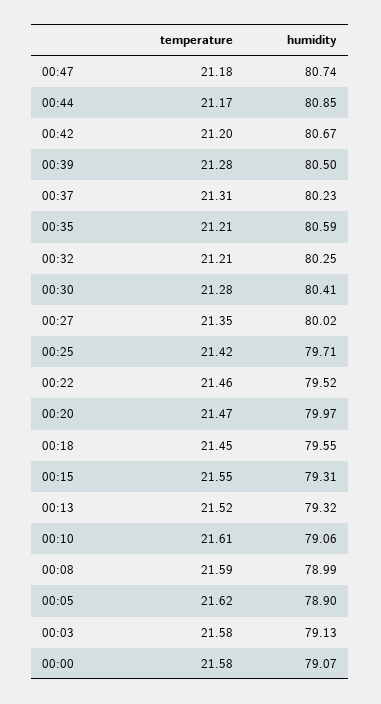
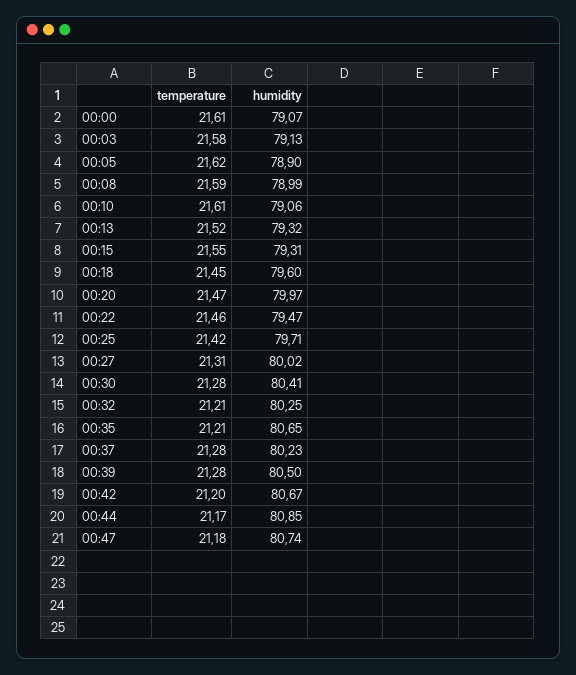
temperature, 00:37: 21.31 -> 21.28
humidity, 00:35: 80.59 -> 80.65
temperature, 00:27: 21.35 -> 21.31
humidity, 00:22: 79.52 -> 79.47
humidity, 00:18: 79.55 -> 79.6
temperature, 00:00: 21.58 -> 21.61

